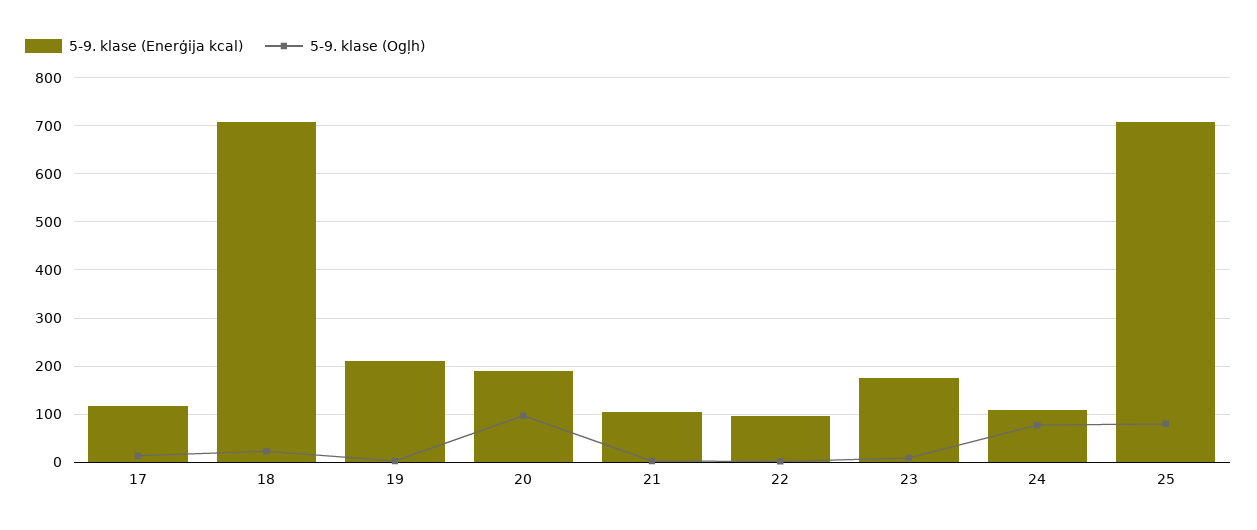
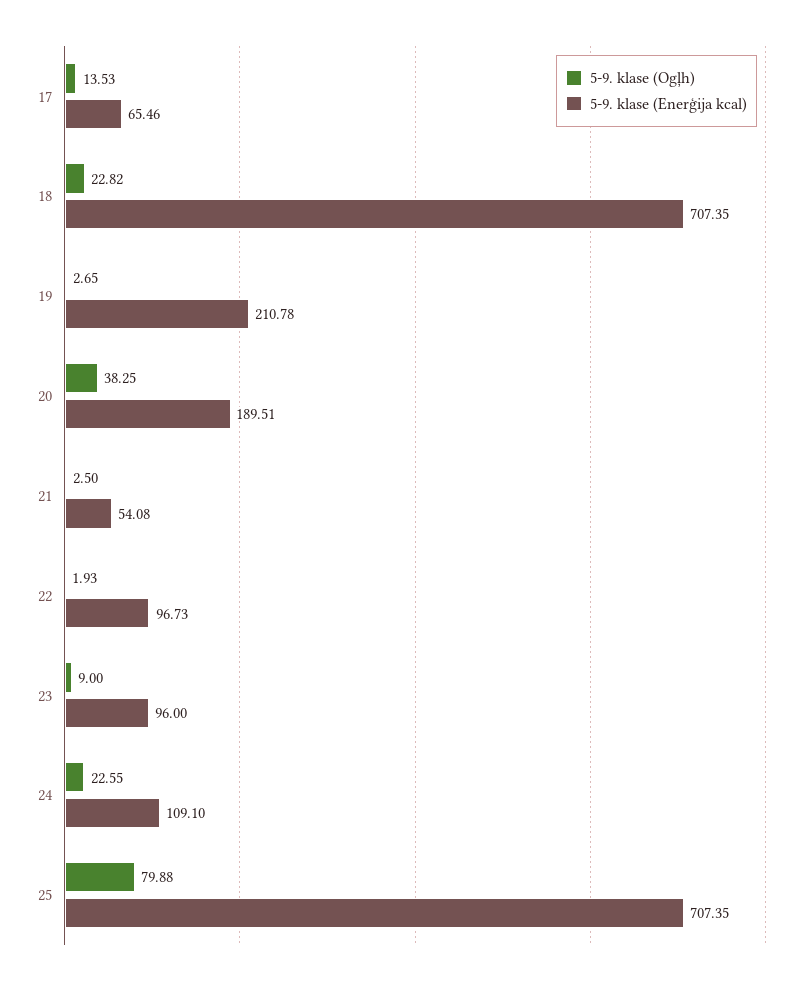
5-9. klase (Enerģija kcal), 17: 120 -> 65.46
5-9. klase (Ogļh), 20: 100 -> 38.25
5-9. klase (Enerģija kcal), 21: 100 -> 54.08
5-9. klase (Enerģija kcal), 23: 180 -> 96
5-9. klase (Ogļh), 24: 80 -> 22.55

